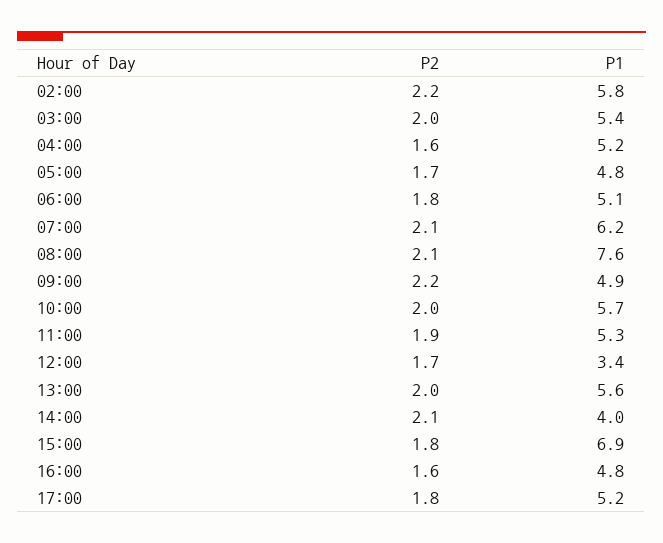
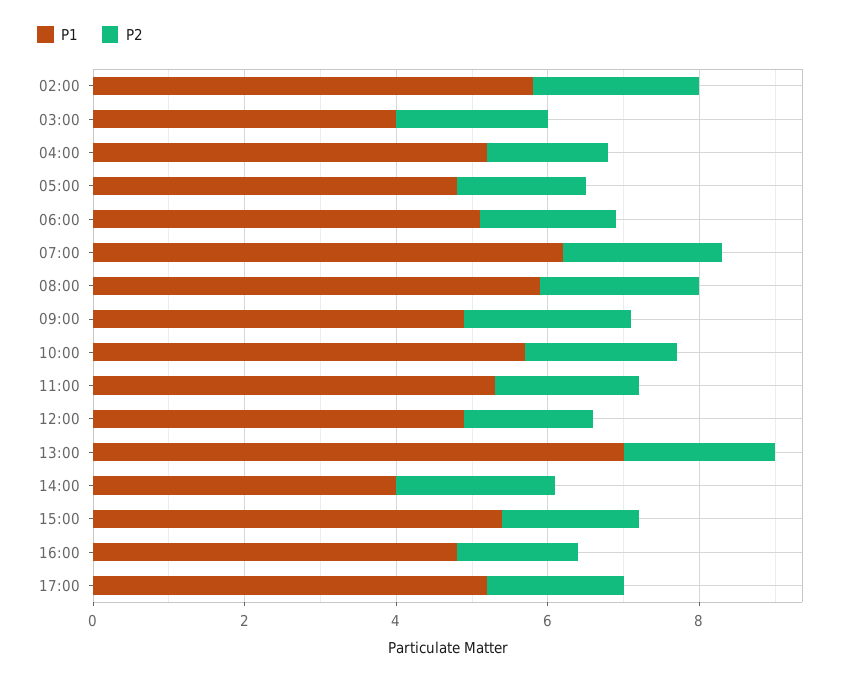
P1, 03:00: 5.4 -> 4
P1, 08:00: 7.6 -> 6
P1, 12:00: 3.4 -> 5
P1, 13:00: 5.6 -> 7
P1, 15:00: 6.9 -> 5.5

